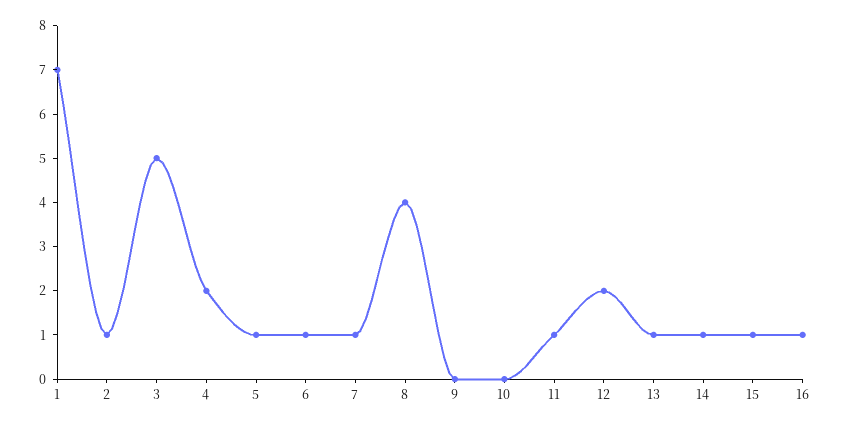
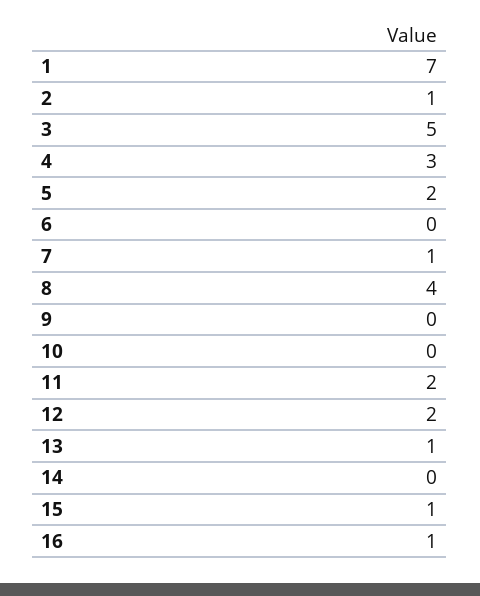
4: 2 -> 3
5: 1 -> 2
6: 1 -> 0
11: 1 -> 2
14: 1 -> 0

